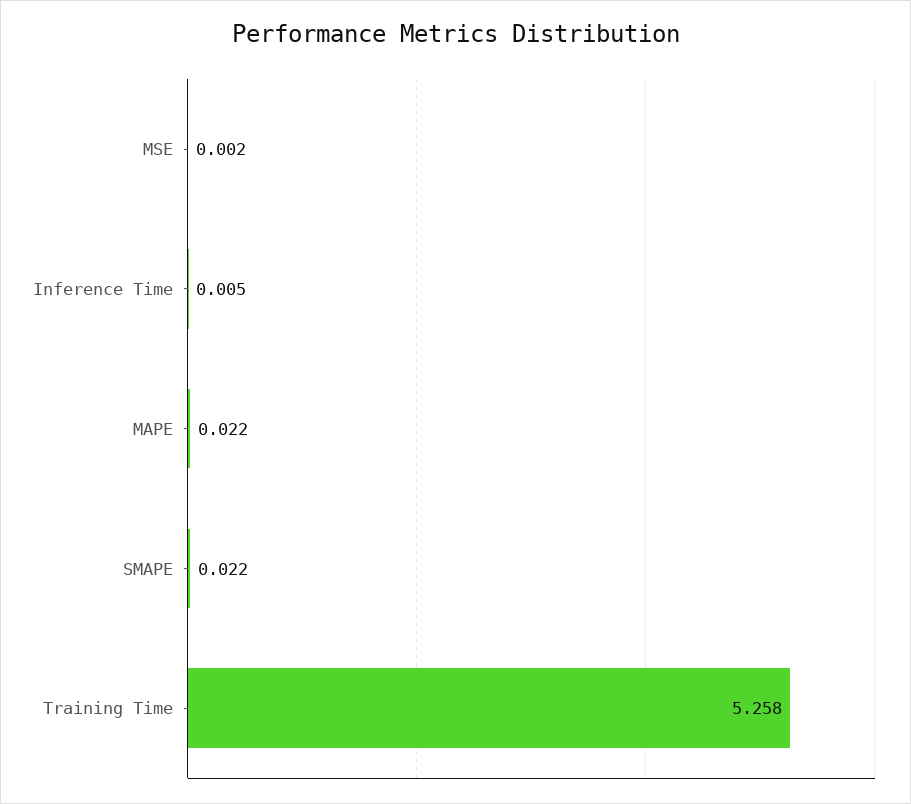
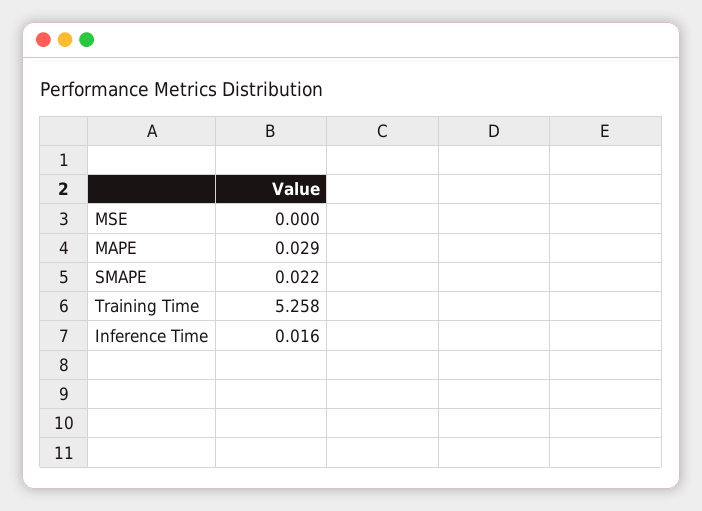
MSE: 0.002 -> 0
Inference Time: 0.005 -> 0.016
MAPE: 0.022 -> 0.029

